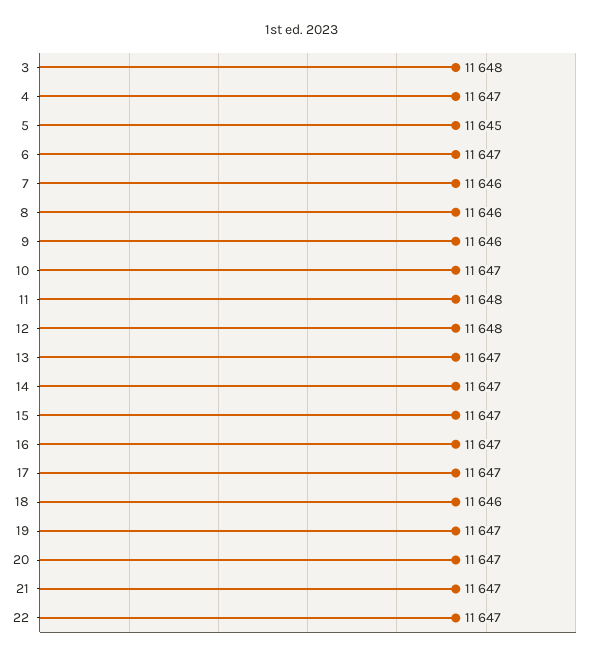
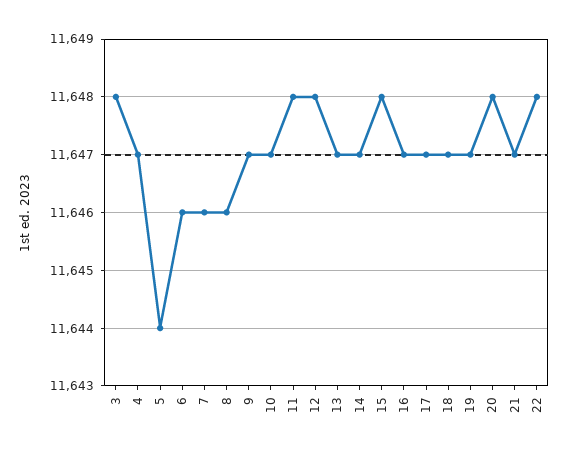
5: 11645 -> 11644
6: 11647 -> 11646
9: 11646 -> 11647
15: 11647 -> 11648
18: 11646 -> 11647
20: 11647 -> 11648
22: 11647 -> 11648

